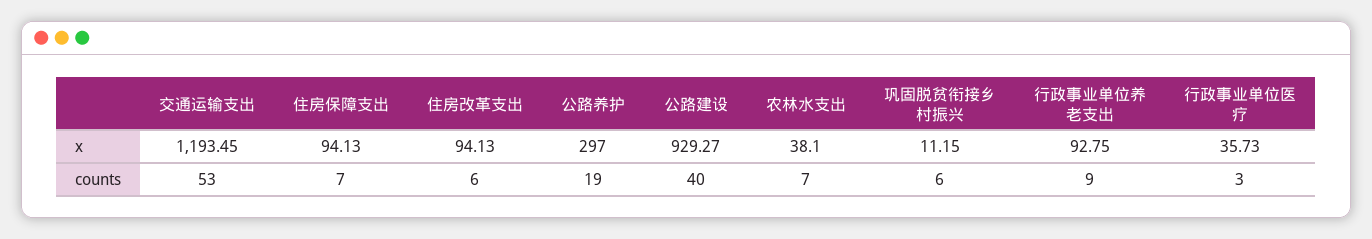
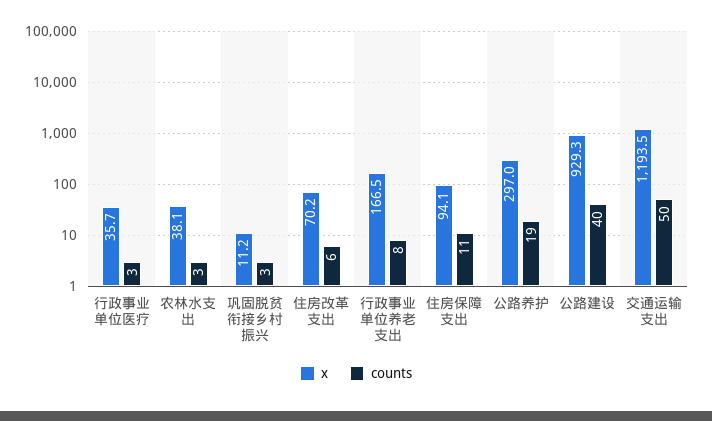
x, 住房改革支出: 94.13 -> 70.2
x, 行政事业单位养老支出: 92.75 -> 166.5
counts, 交通运输支出: 53 -> 50
counts, 住房保障支出: 7 -> 11
counts, 农林水支出: 7 -> 3
counts, 巩固脱贫衔接乡村振兴: 6 -> 3
counts, 行政事业单位养老支出: 9 -> 8

